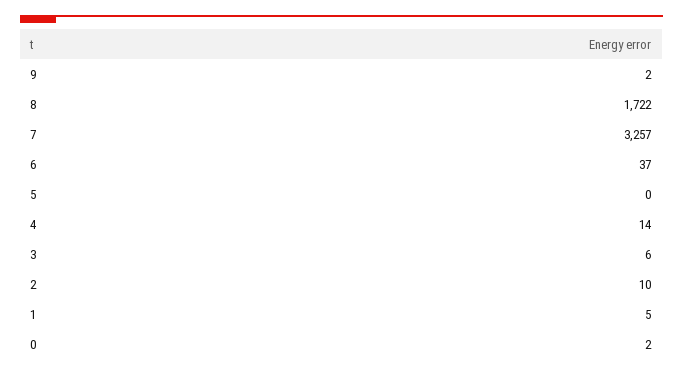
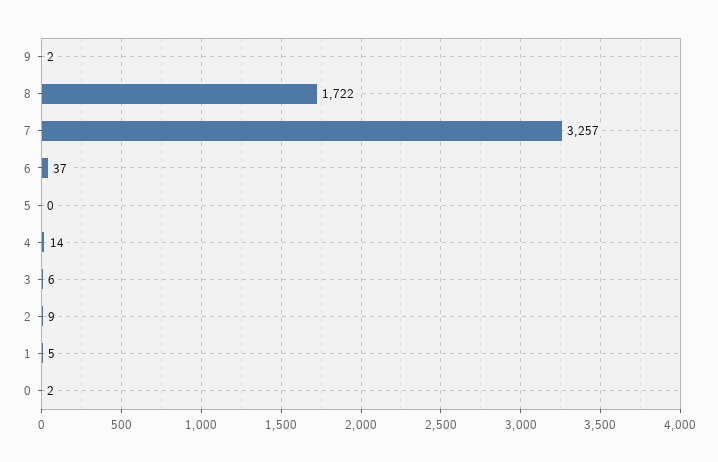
2: 10 -> 9

